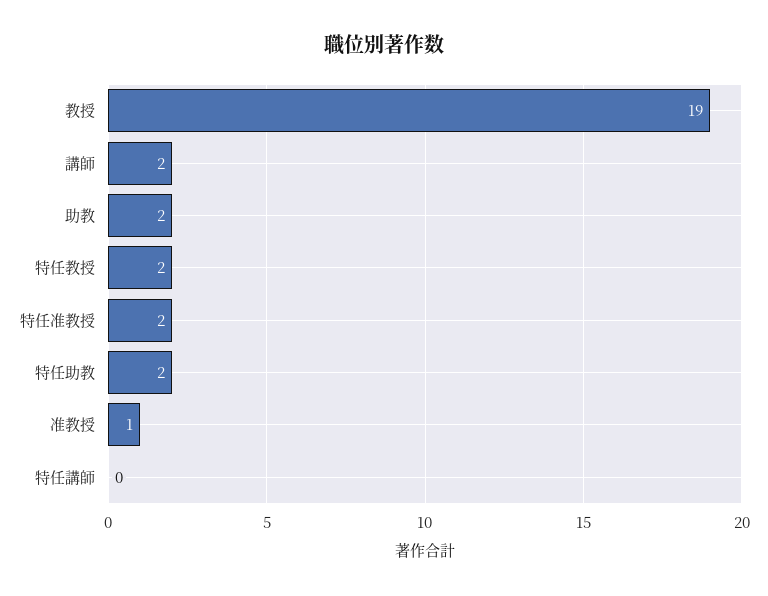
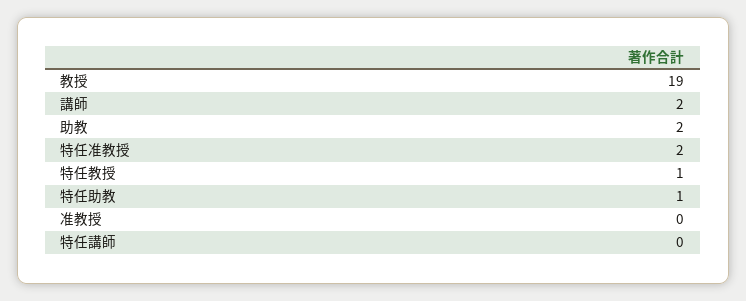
特任教授: 2 -> 1
特任助教: 2 -> 1
准教授: 1 -> 0

